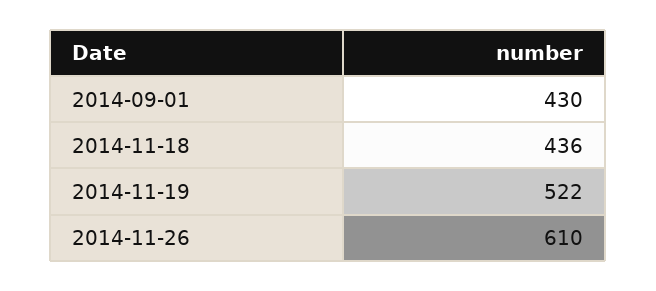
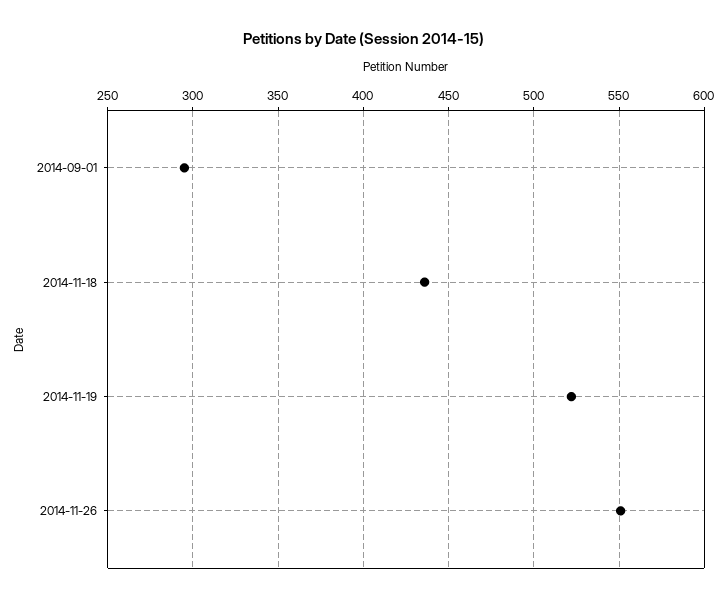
2014-09-01: 430 -> 295
2014-11-26: 610 -> 550

